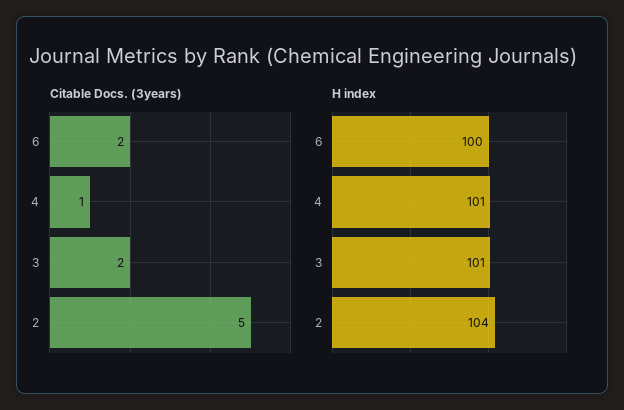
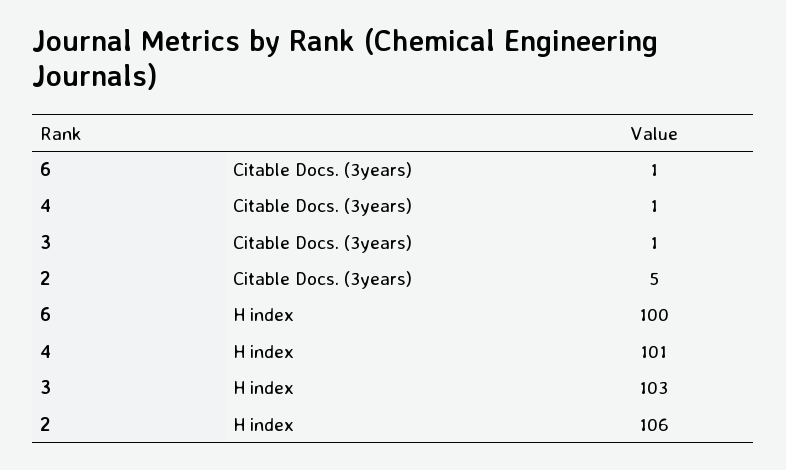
Citable Docs. (3years), 6: 2 -> 1
Citable Docs. (3years), 3: 2 -> 1
H index, 3: 101 -> 103
H index, 2: 104 -> 106

